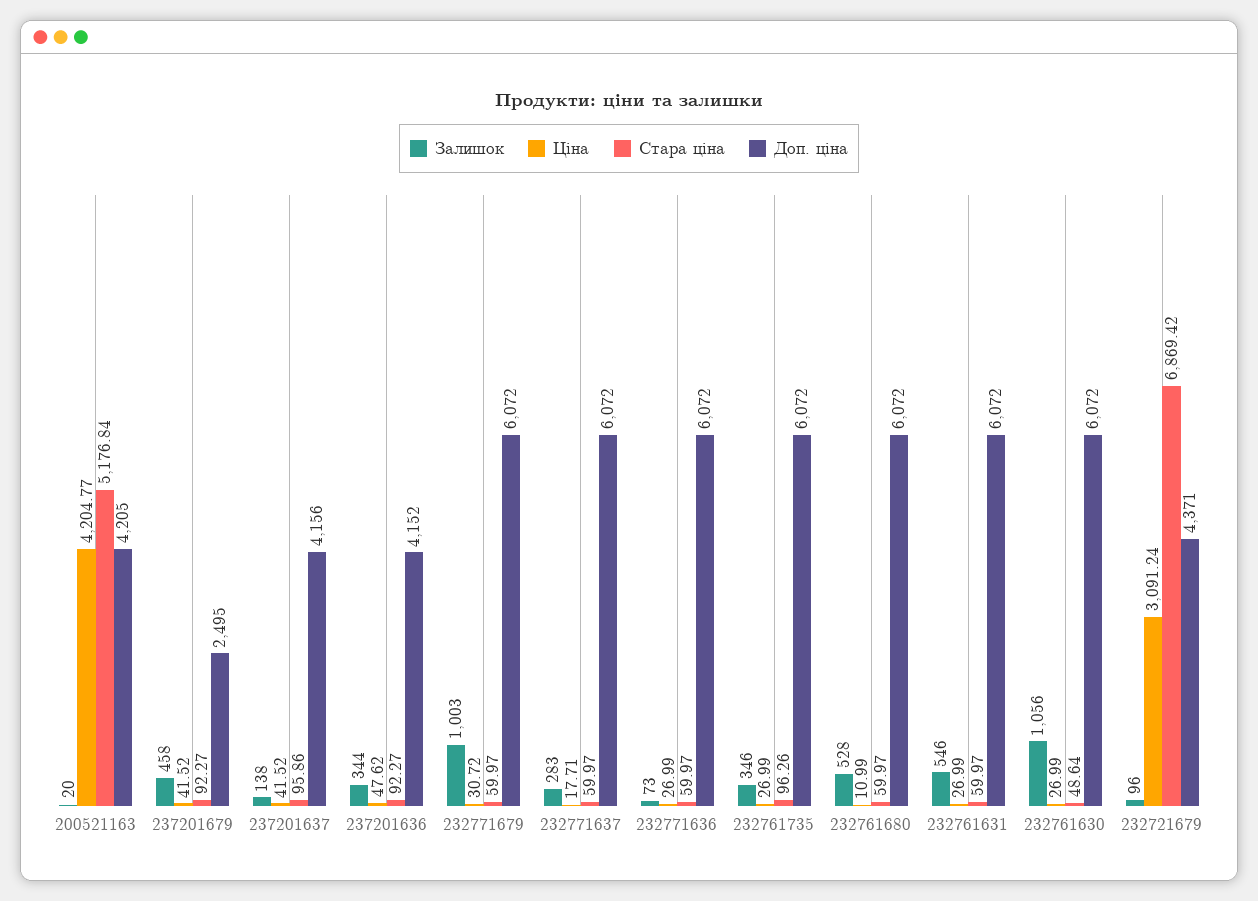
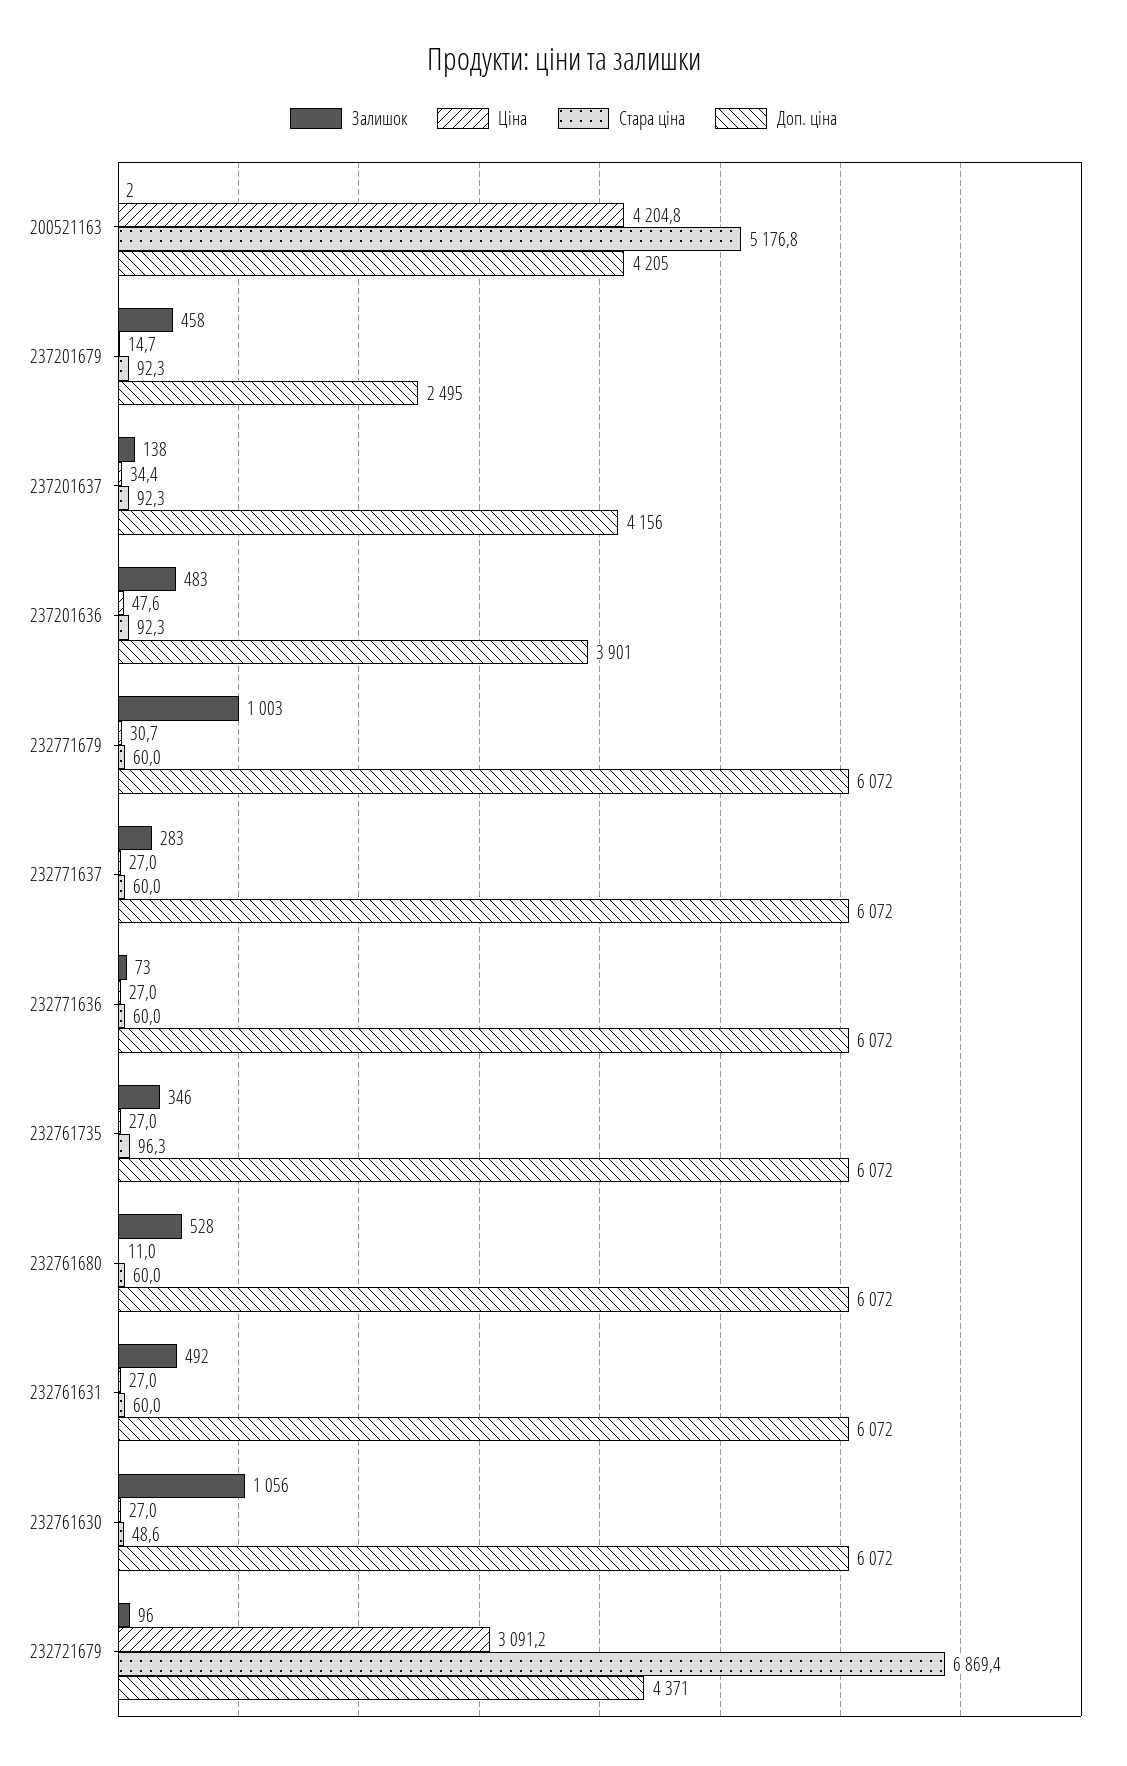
Залишок, 200521163: 20 -> 2
Ціна, 237201679: 41.52 -> 14.7
Ціна, 237201637: 41.52 -> 34.4
Стара ціна, 237201637: 95.86 -> 92.3
Залишок, 237201636: 344 -> 483
Доп. ціна, 237201636: 4152 -> 3901
Ціна, 232771637: 17.71 -> 27
Залишок, 232761631: 546 -> 492

